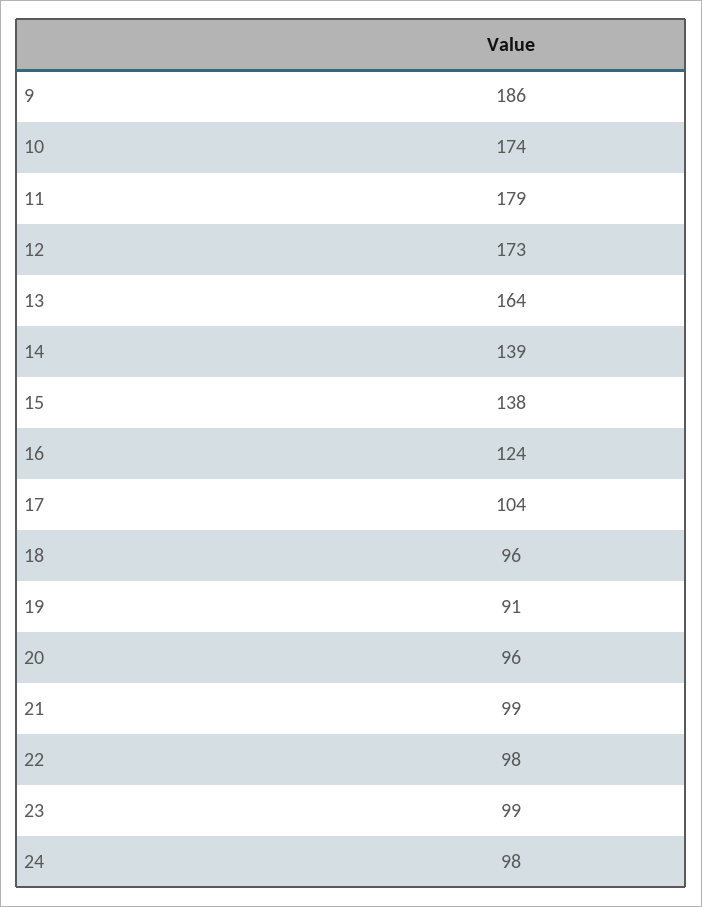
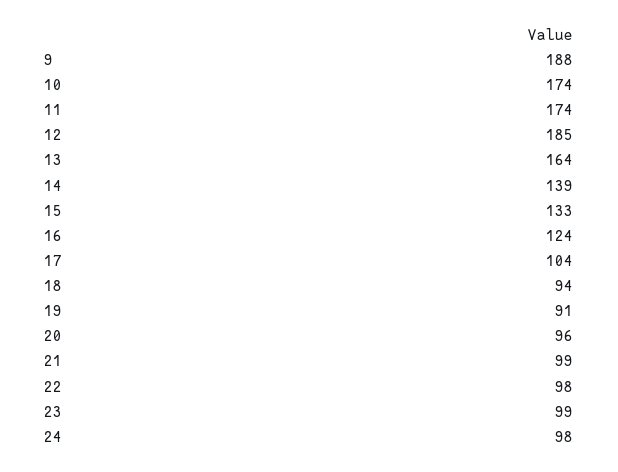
9: 186 -> 188
11: 179 -> 174
12: 173 -> 185
15: 138 -> 133
18: 96 -> 94

